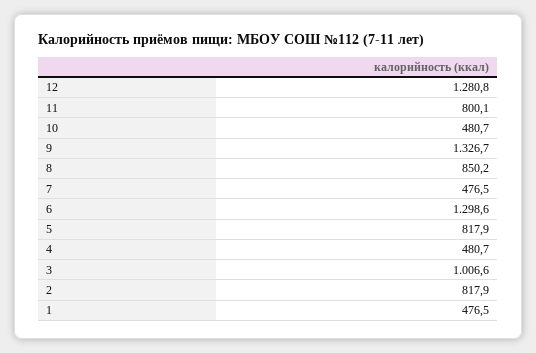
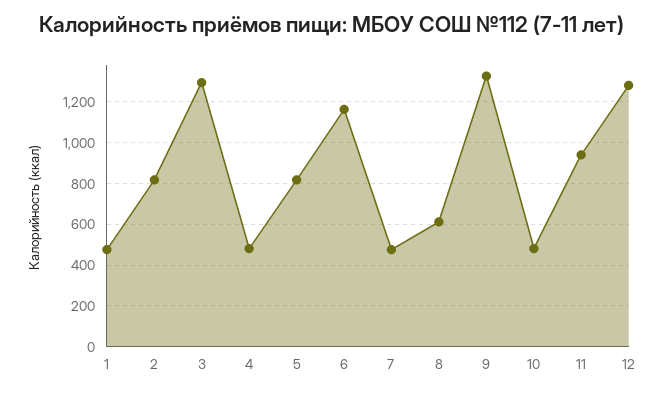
11: 800.1 -> 950
8: 850.2 -> 600
6: 1298.6 -> 1150
3: 1006.6 -> 1300

